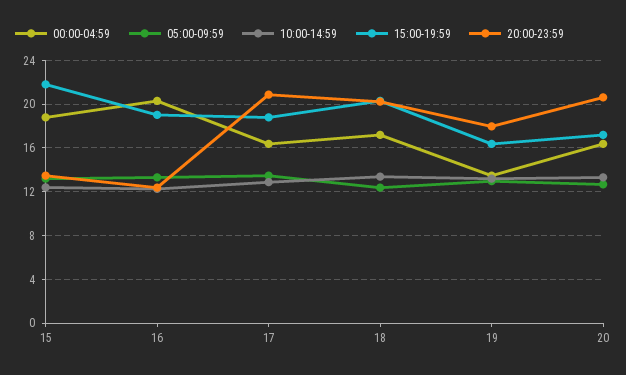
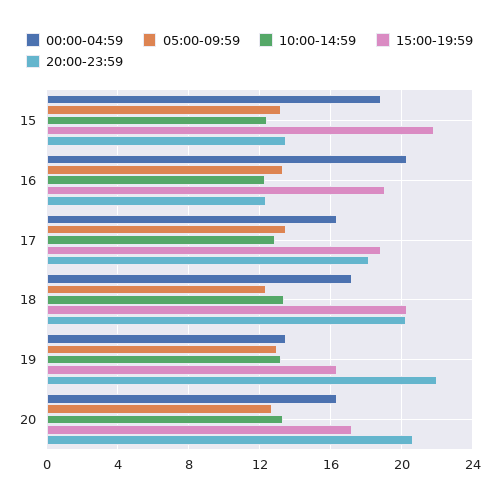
20:00-23:59, 17: 21 -> 18
20:00-23:59, 19: 18 -> 22

